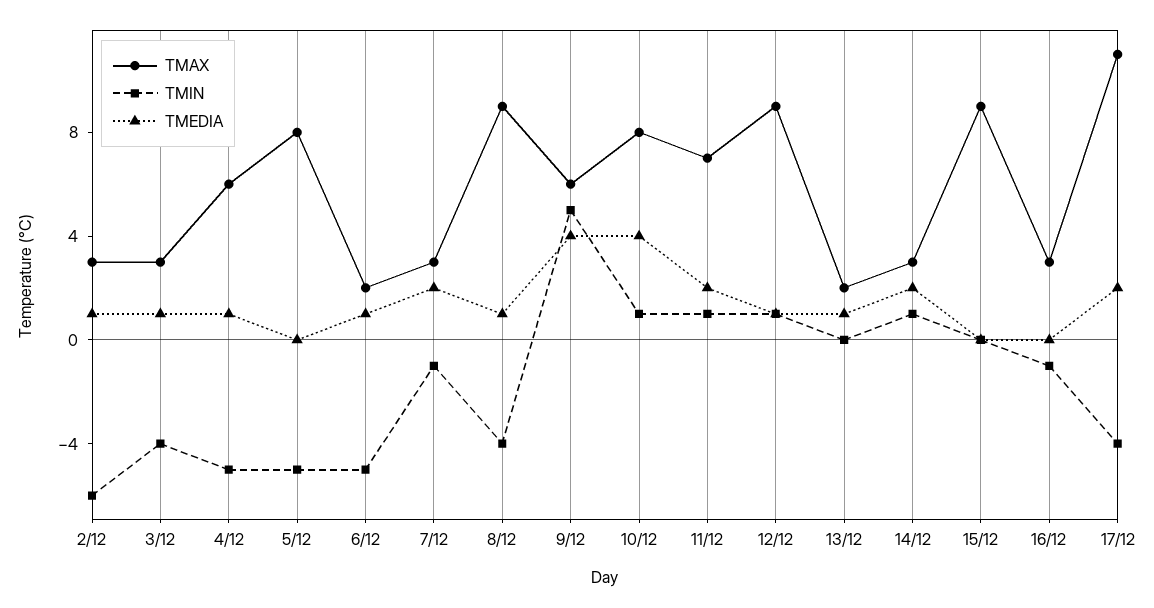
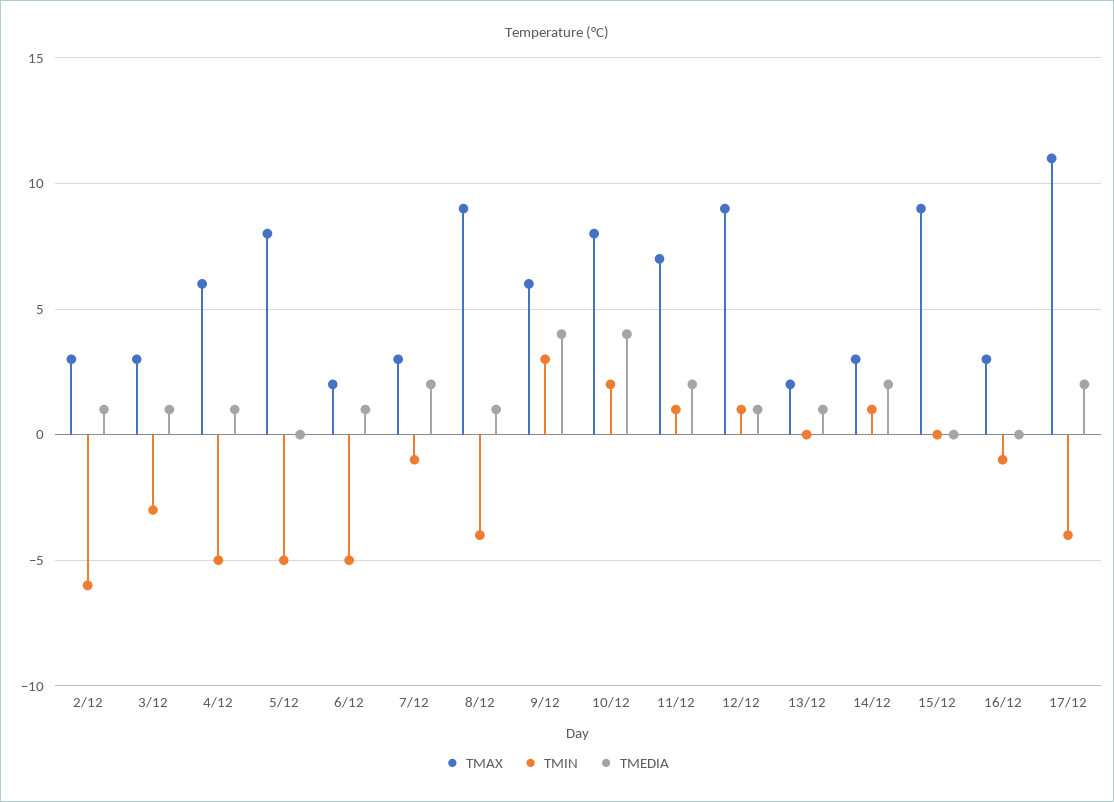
TMIN, 3/12: -4 -> -3
TMIN, 9/12: 5 -> 3
TMIN, 10/12: 1 -> 2

